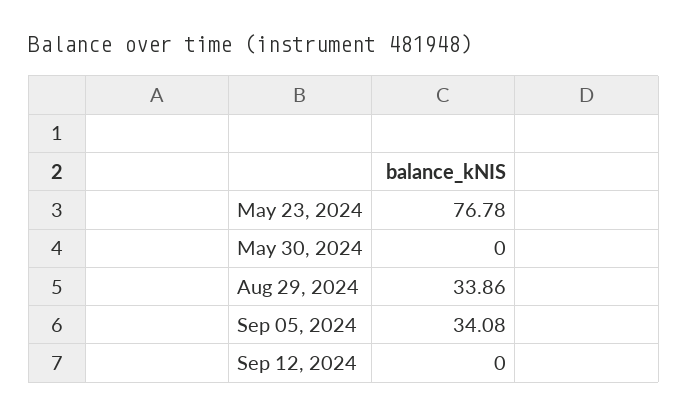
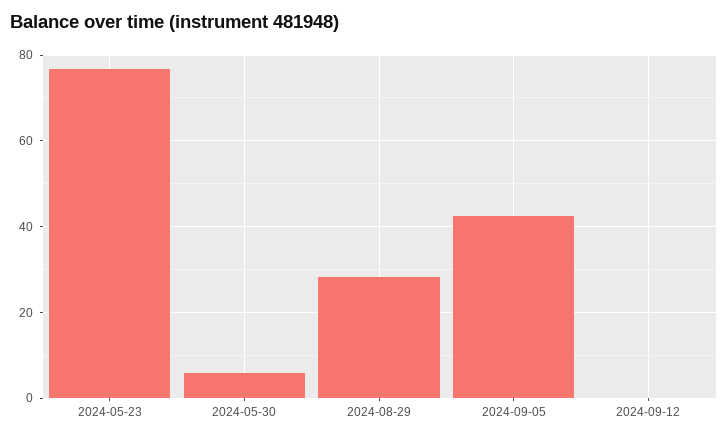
May 30, 2024: 0 -> 6
Aug 29, 2024: 33.86 -> 28
Sep 05, 2024: 34.08 -> 42

